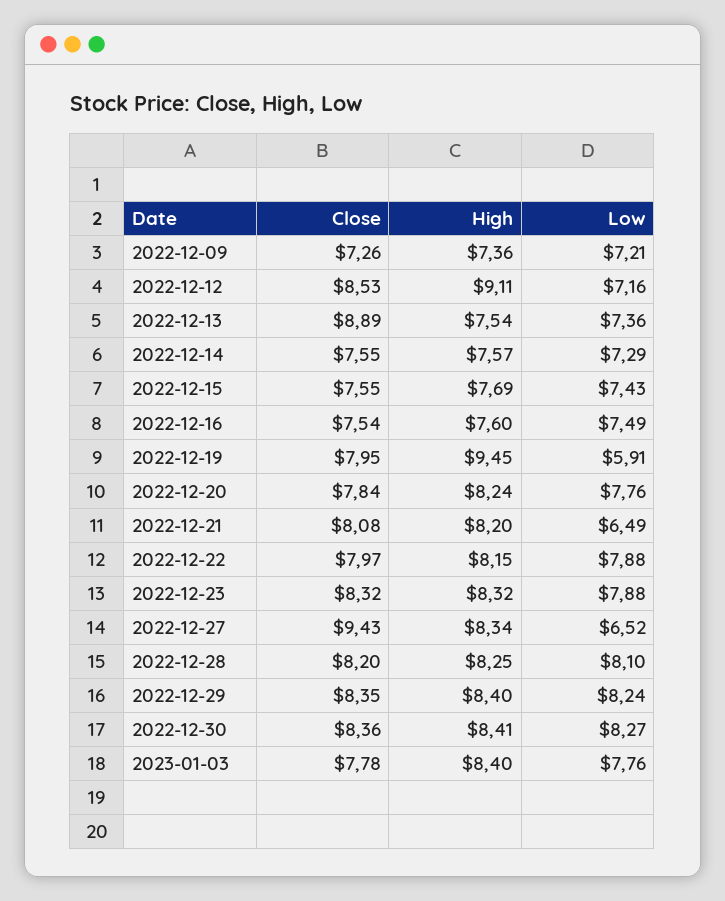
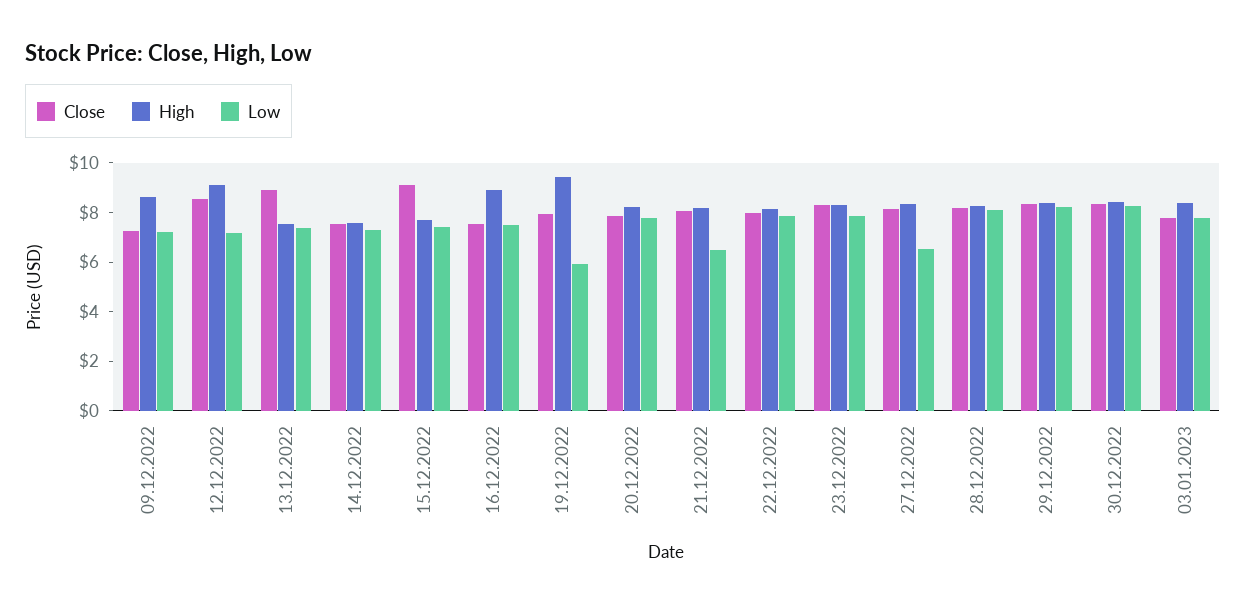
High, 2022-12-09: 7.36 -> 8.5
Close, 2022-12-15: 7.55 -> 9
High, 2022-12-16: 7.6 -> 9
Close, 2022-12-27: 9.43 -> 8

